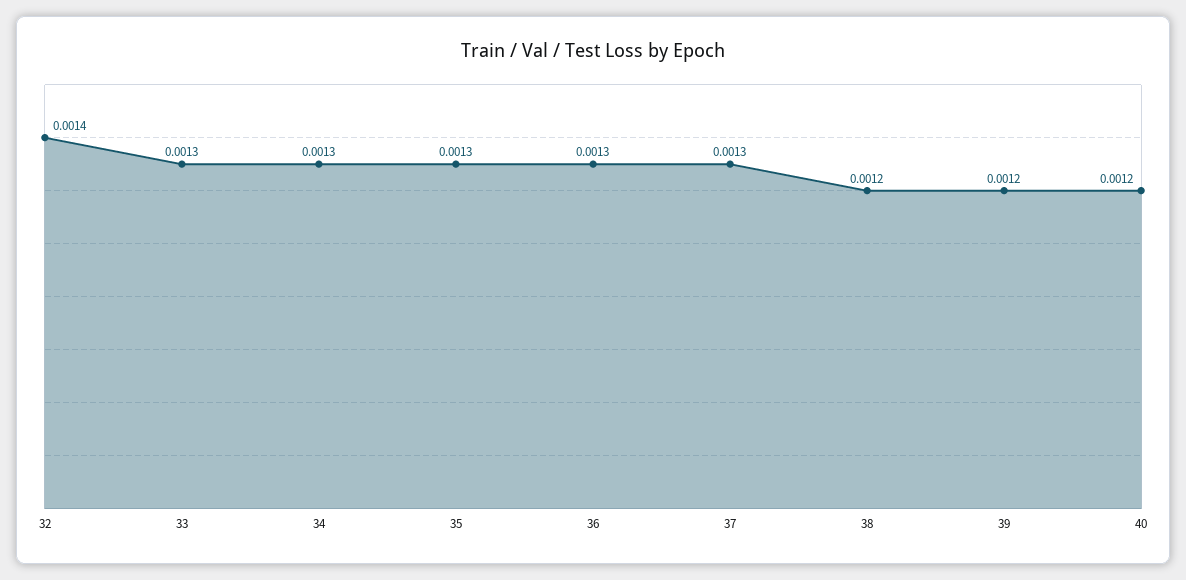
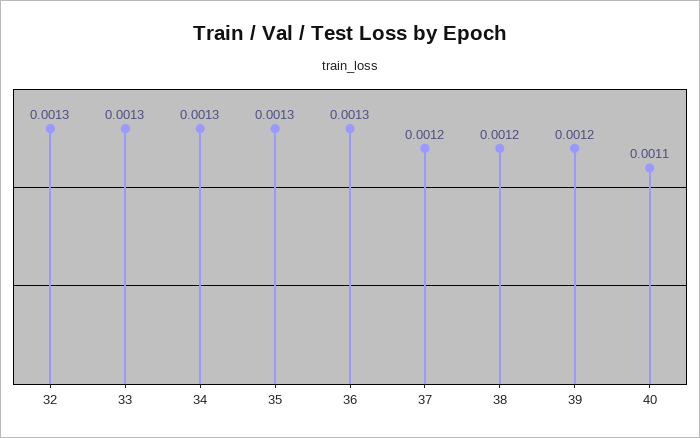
32: 0.0014 -> 0.0013
37: 0.0013 -> 0.0012
40: 0.0012 -> 0.0011

